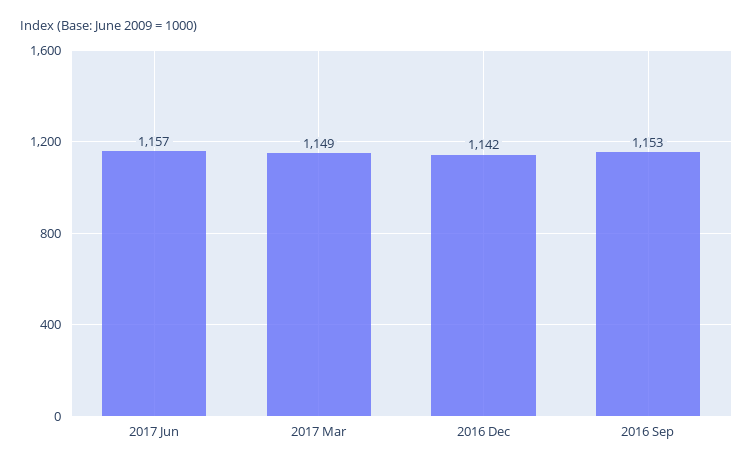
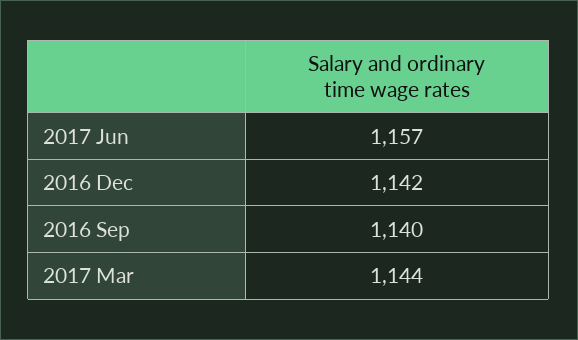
2017 Mar: 1149 -> 1144
2016 Sep: 1153 -> 1140

